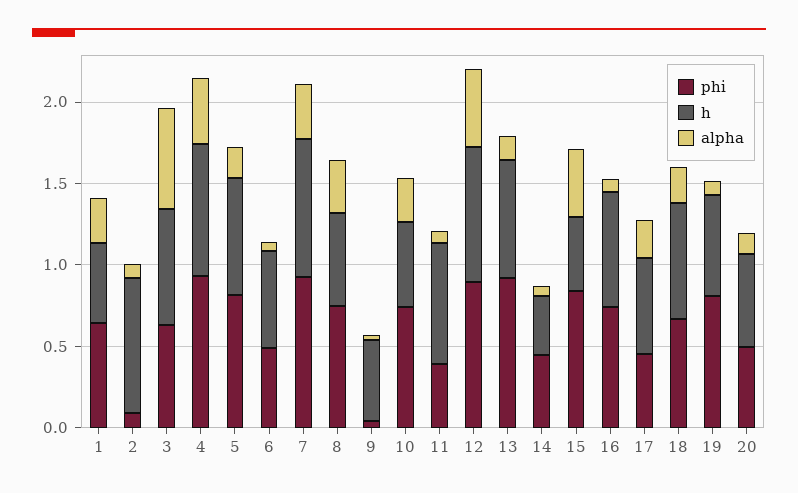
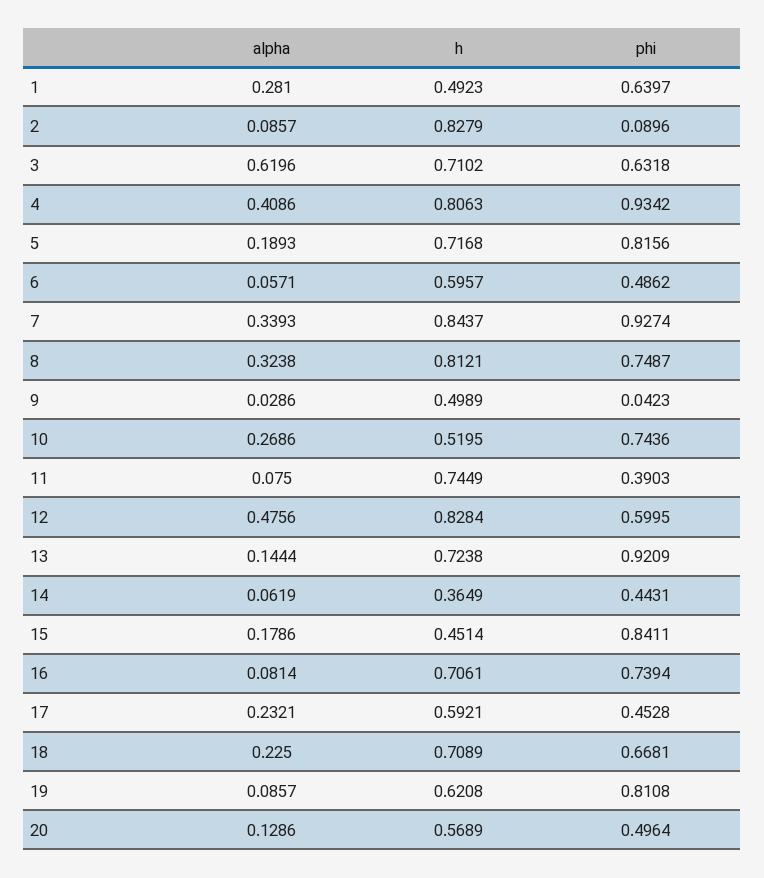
h, 8: 0.6 -> 0.8121
phi, 12: 0.9 -> 0.5995
alpha, 15: 0.4 -> 0.1786

